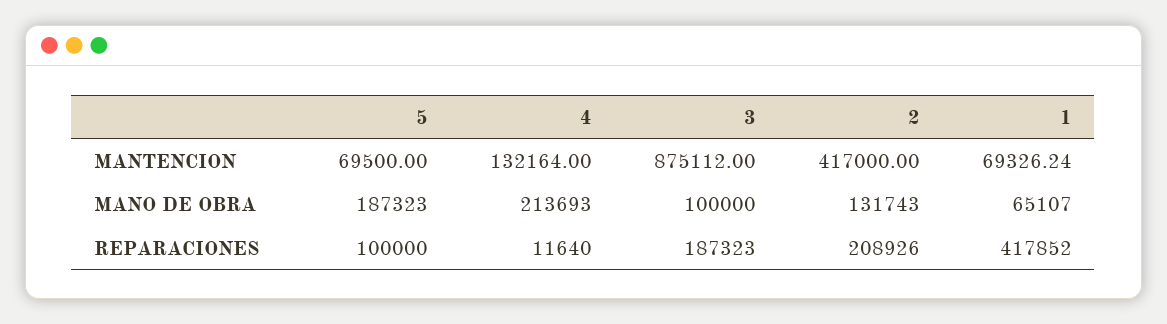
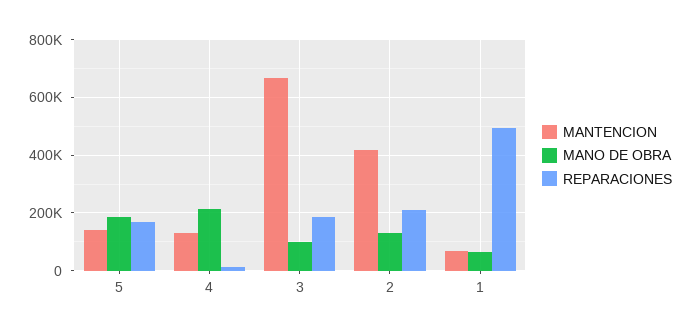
MANTENCION, 5: 69500 -> 150000
MANTENCION, 3: 875112 -> 675000
REPARACIONES, 5: 100000 -> 175000
REPARACIONES, 1: 417852 -> 500000

